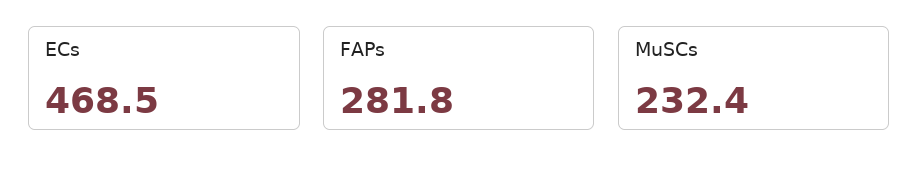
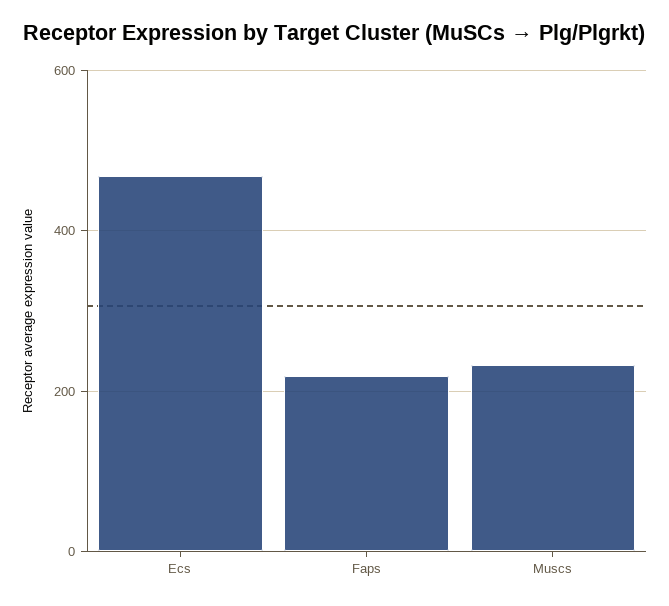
FAPs: 281.8 -> 220

